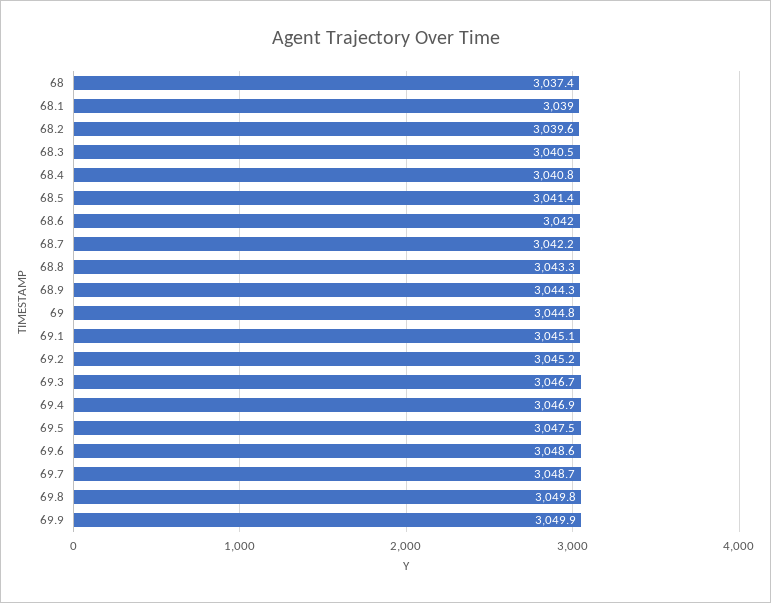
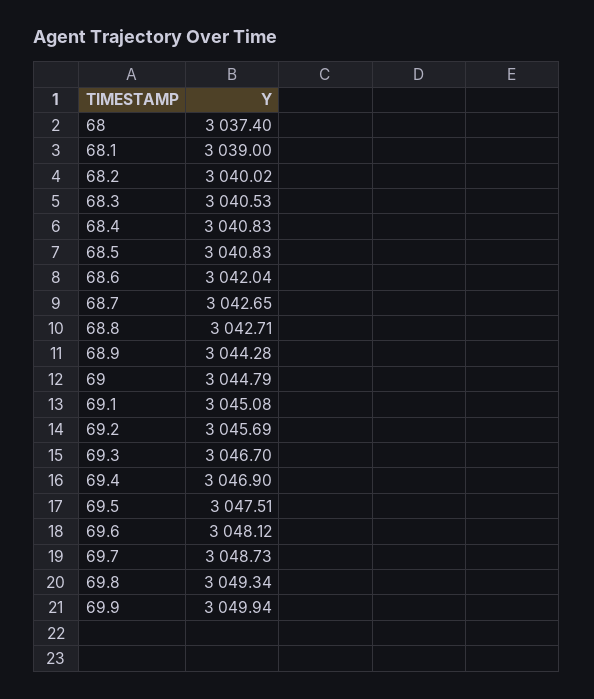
68.2: 3039.6 -> 3040.02
68.5: 3041.4 -> 3040.83
68.7: 3042.2 -> 3042.65
68.8: 3043.3 -> 3042.71
69.2: 3045.2 -> 3045.69
69.6: 3048.6 -> 3048.12
69.8: 3049.8 -> 3049.34

